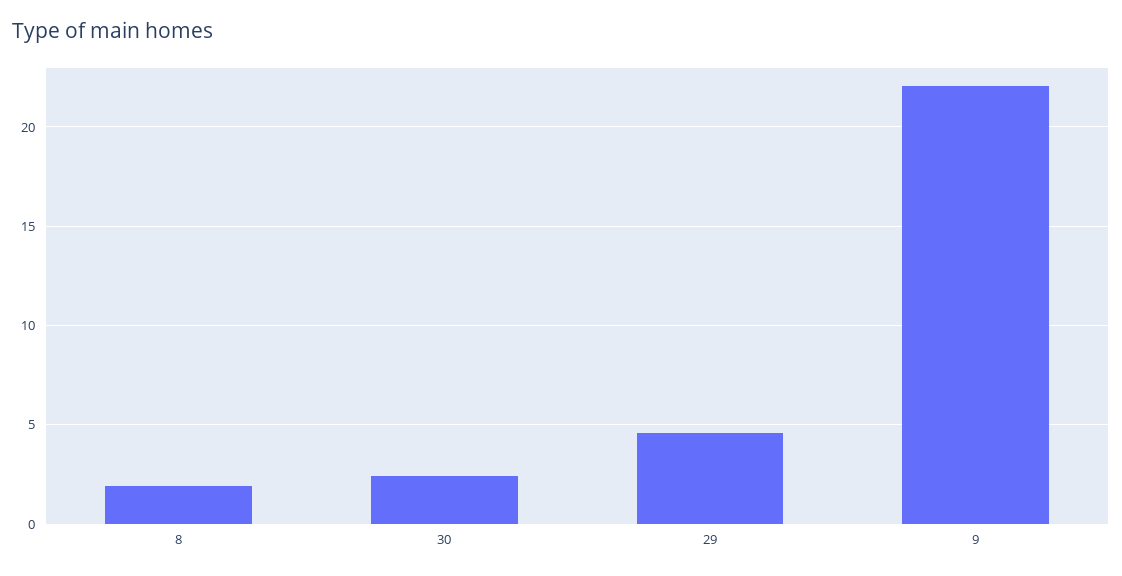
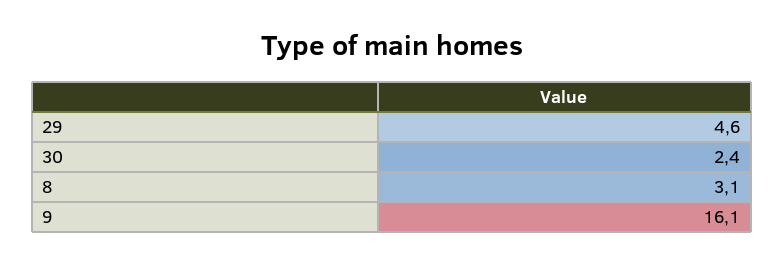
8: 2 -> 3.1
9: 22 -> 16.1

